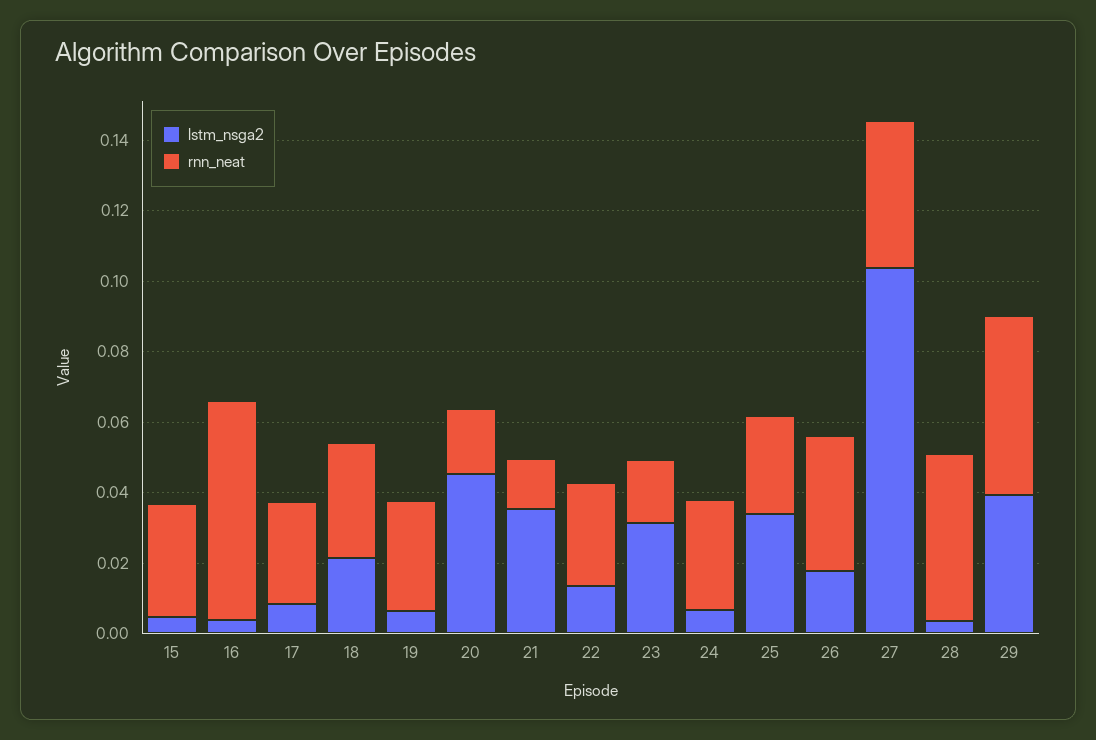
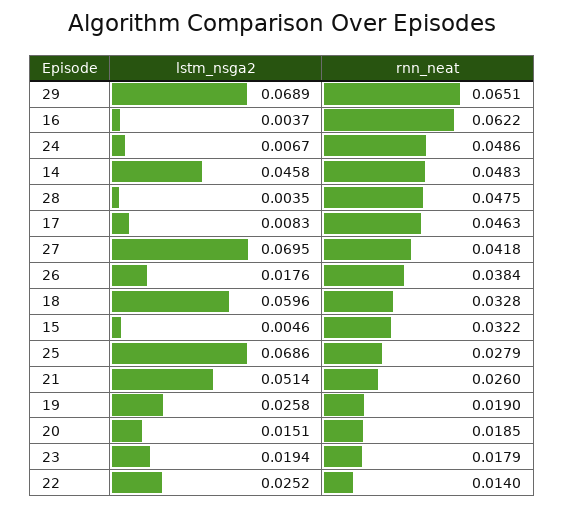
rnn_neat, 17: 0.03 -> 0.0463
lstm_nsga2, 18: 0.02 -> 0.0596
lstm_nsga2, 19: 0.005 -> 0.0258
rnn_neat, 19: 0.03 -> 0.019
lstm_nsga2, 20: 0.045 -> 0.0151
lstm_nsga2, 21: 0.035 -> 0.0514
rnn_neat, 21: 0.015 -> 0.026
lstm_nsga2, 22: 0.015 -> 0.0252
rnn_neat, 22: 0.03 -> 0.014
lstm_nsga2, 23: 0.03 -> 0.0194
rnn_neat, 24: 0.03 -> 0.0486
lstm_nsga2, 25: 0.035 -> 0.0686
lstm_nsga2, 27: 0.105 -> 0.0695
lstm_nsga2, 29: 0.04 -> 0.0689
rnn_neat, 29: 0.05 -> 0.0651
lstm_nsga2, 14: none -> 0.0458
rnn_neat, 14: none -> 0.0483

